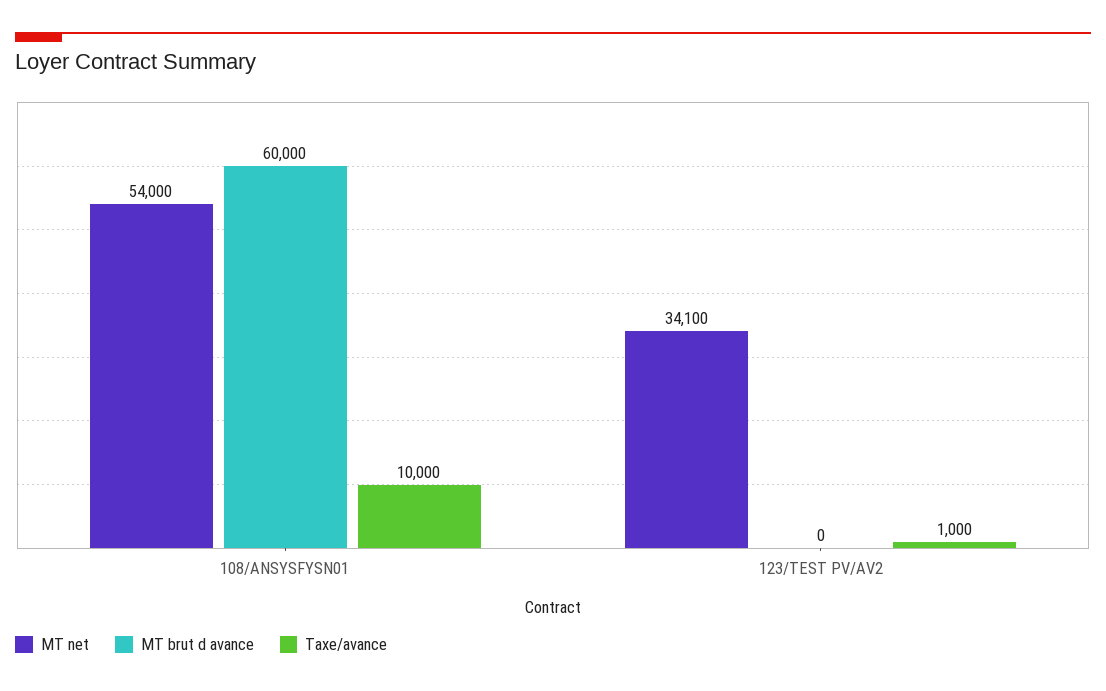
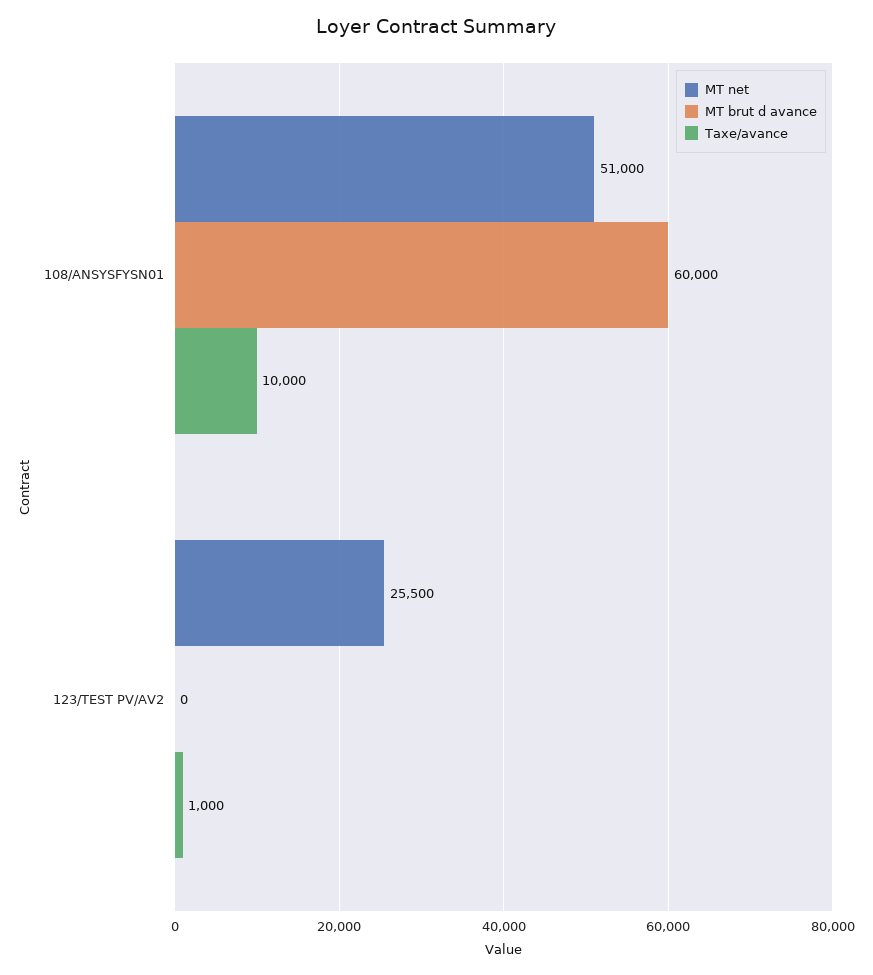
MT net, 108/ANSYSFYSN01: 54000 -> 51000
MT net, 123/TEST PV/AV2: 34100 -> 25500

